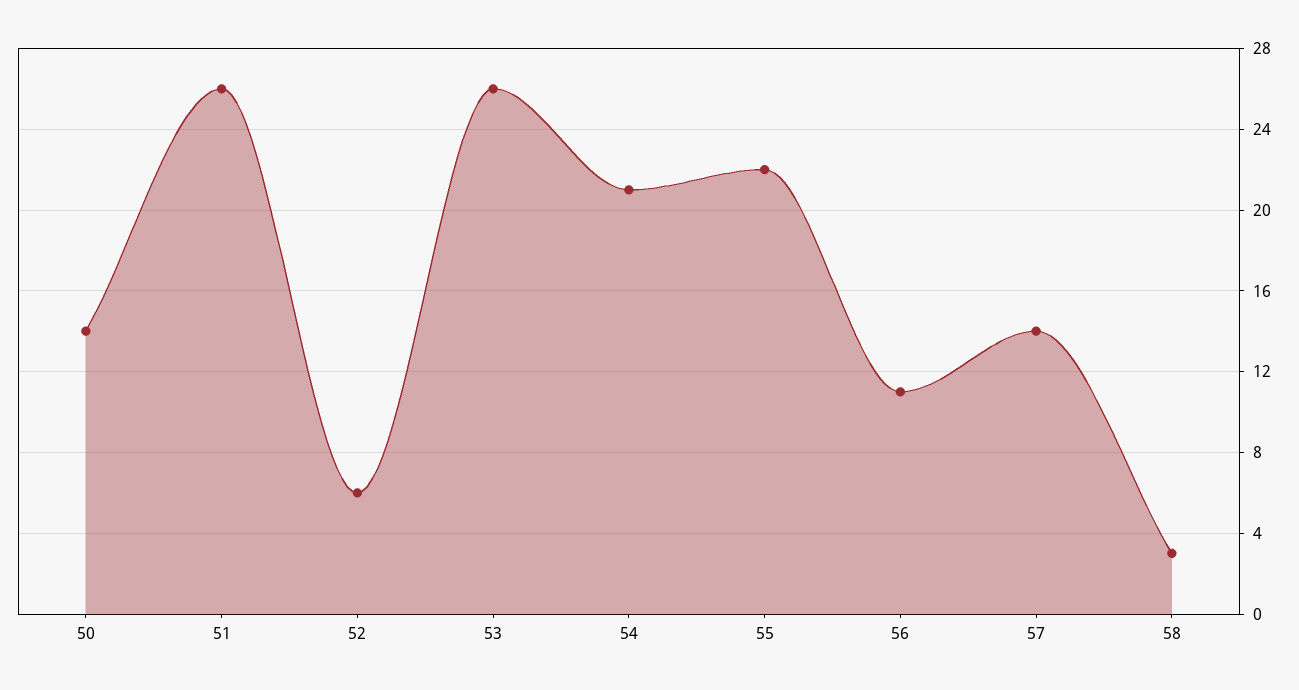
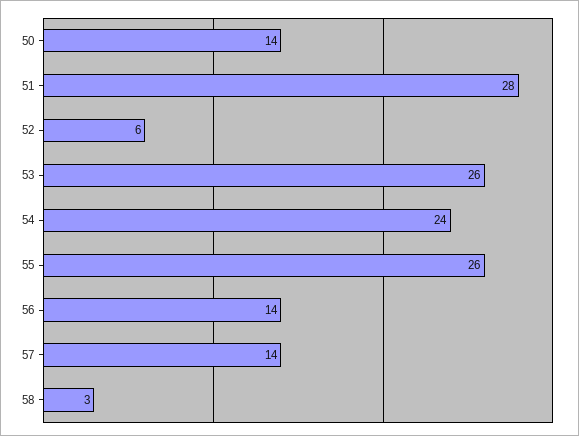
51: 26 -> 28
54: 21 -> 24
55: 22 -> 26
56: 11 -> 14

